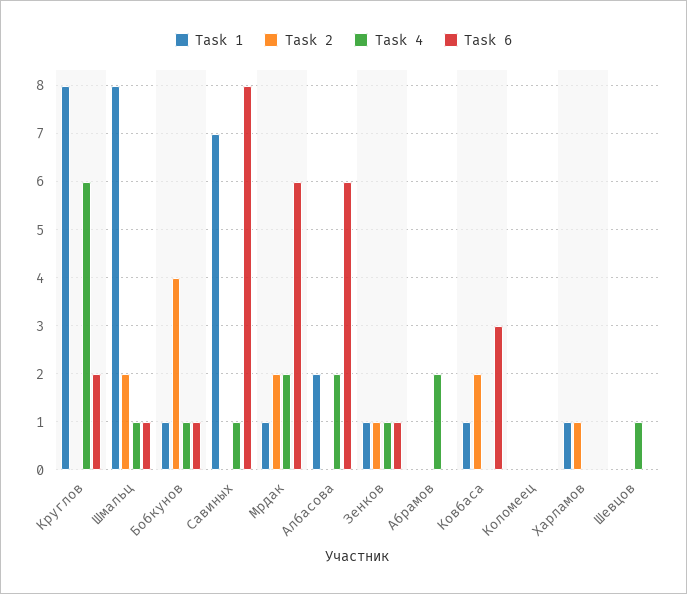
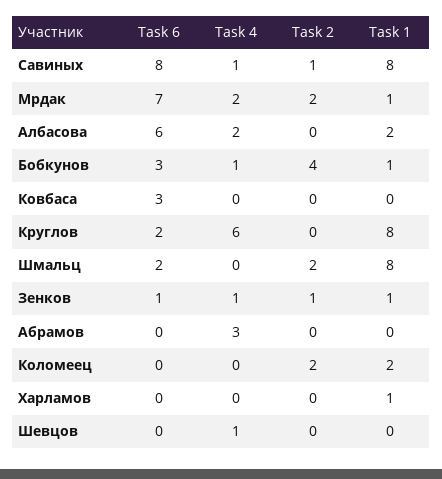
Task 4, Шмальц: 1 -> 0
Task 6, Шмальц: 1 -> 2
Task 6, Бобкунов: 1 -> 3
Task 1, Савиных: 7 -> 8
Task 2, Савиных: 0 -> 1
Task 6, Мрдак: 6 -> 7
Task 4, Абрамов: 2 -> 3
Task 1, Ковбаса: 1 -> 0
Task 2, Ковбаса: 2 -> 0
Task 1, Коломеец: 0 -> 2
Task 2, Коломеец: 0 -> 2
Task 2, Харламов: 1 -> 0

